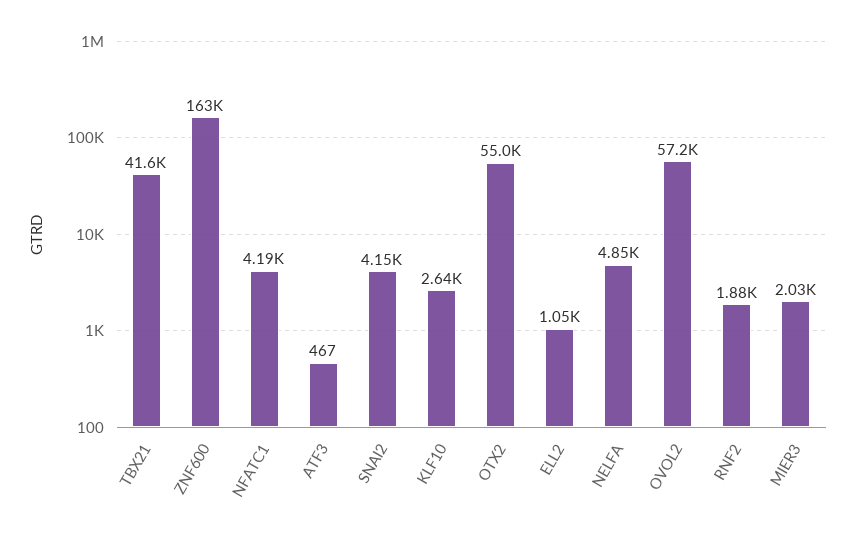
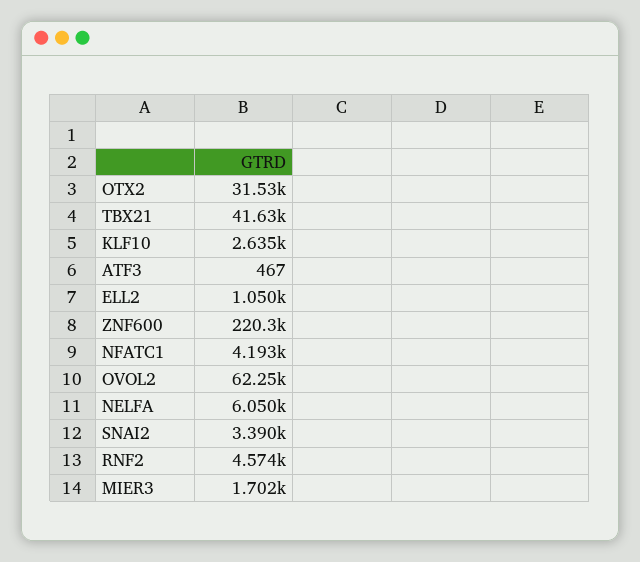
ZNF600: 163000 -> 220300
SNAI2: 4150 -> 3390
OTX2: 55000 -> 31530
NELFA: 4850 -> 6050
OVOL2: 57200 -> 62250
RNF2: 1880 -> 4574
MIER3: 2030 -> 1702

